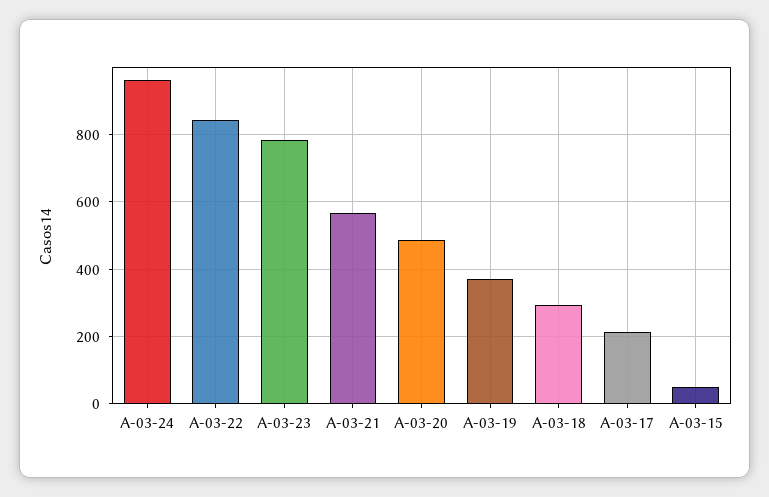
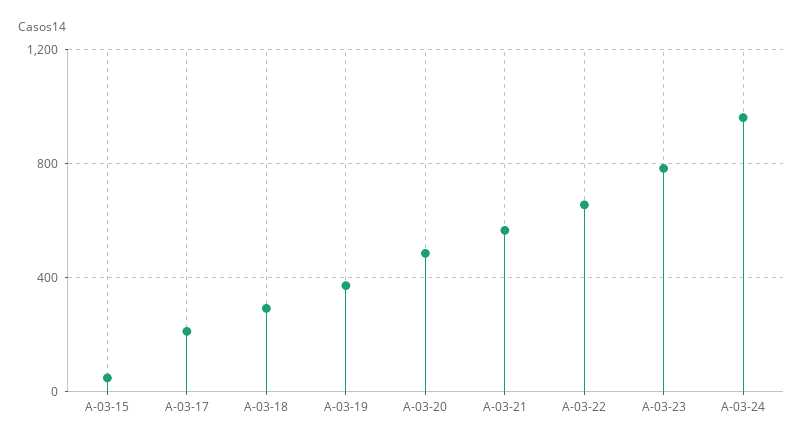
A-03-22: 840 -> 650

